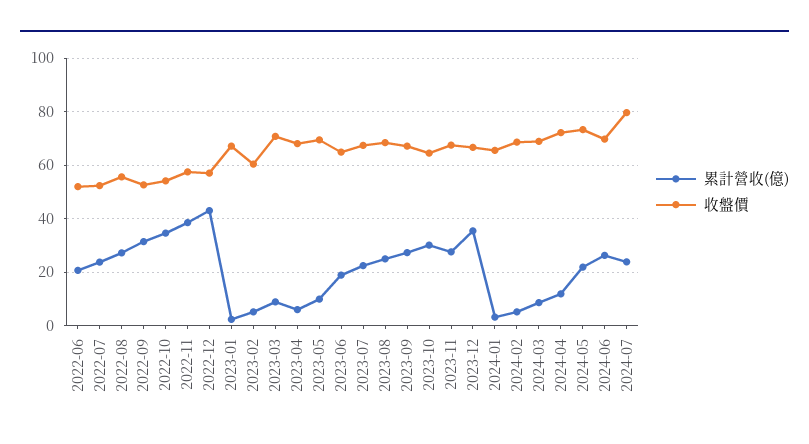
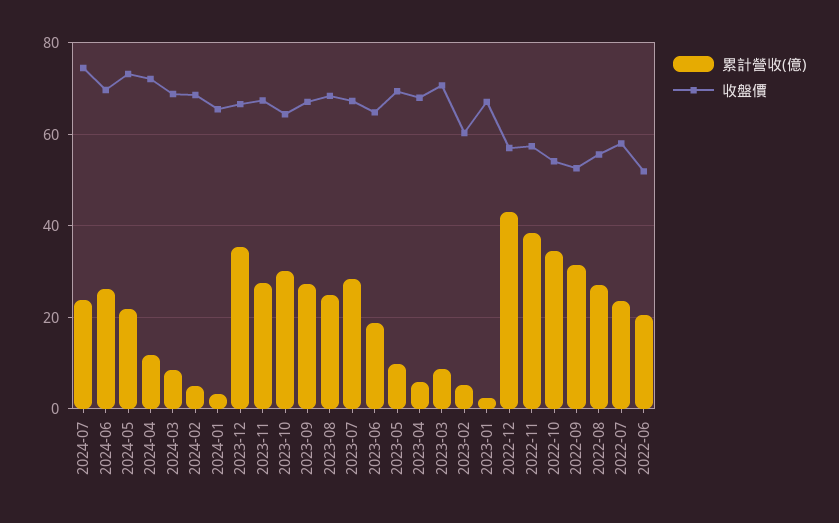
收盤價, 2022-07: 52.5 -> 58
累計營收(億), 2023-07: 22.5 -> 28
收盤價, 2024-07: 80 -> 74

